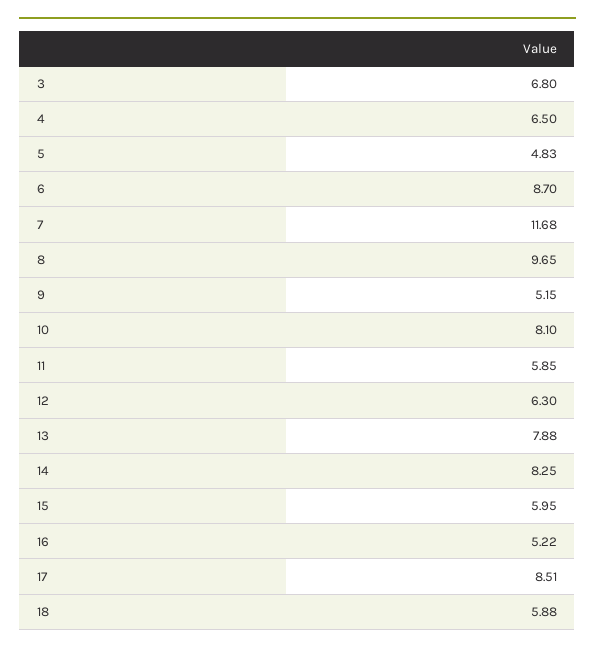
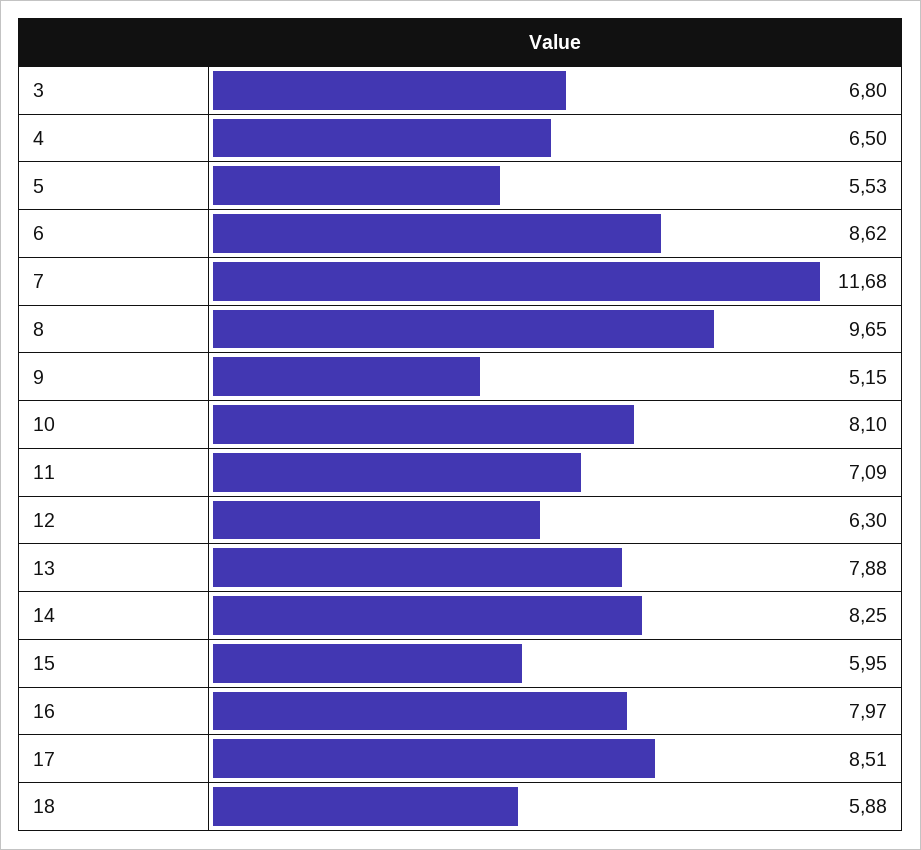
5: 4.83 -> 5.53
6: 8.7 -> 8.62
11: 5.85 -> 7.09
16: 5.22 -> 7.97

